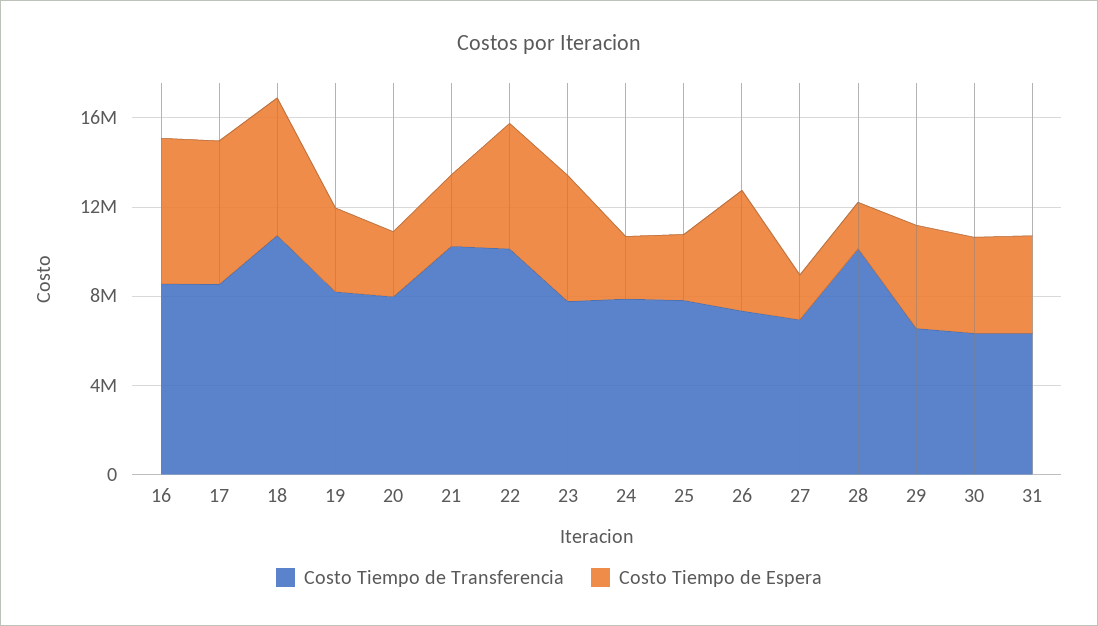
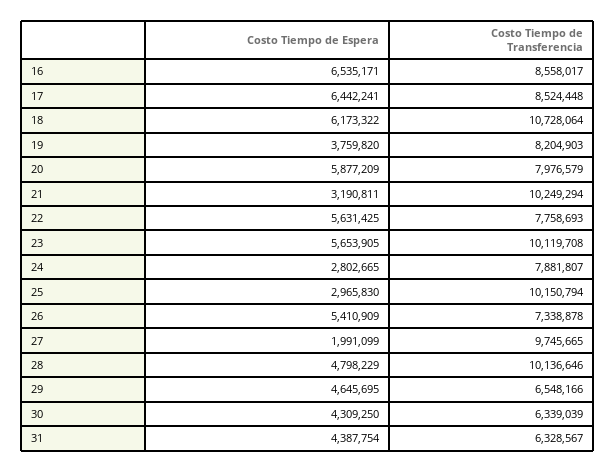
Costo Tiempo de Espera, 20: 3000000 -> 5877209
Costo Tiempo de Transferencia, 22: 10000000 -> 7758693
Costo Tiempo de Transferencia, 23: 8000000 -> 10119708
Costo Tiempo de Transferencia, 25: 8000000 -> 10150794
Costo Tiempo de Transferencia, 27: 7000000 -> 9745665
Costo Tiempo de Espera, 28: 2000000 -> 4798229

